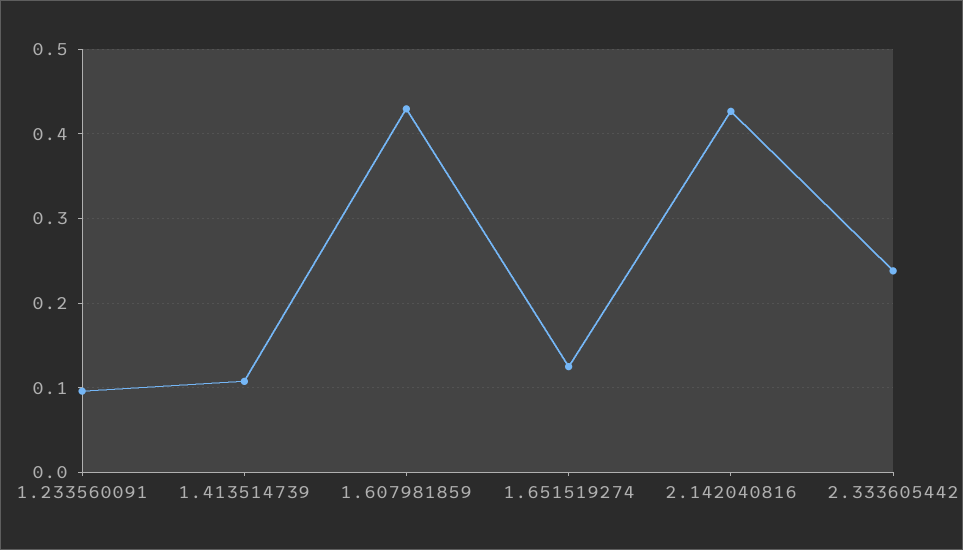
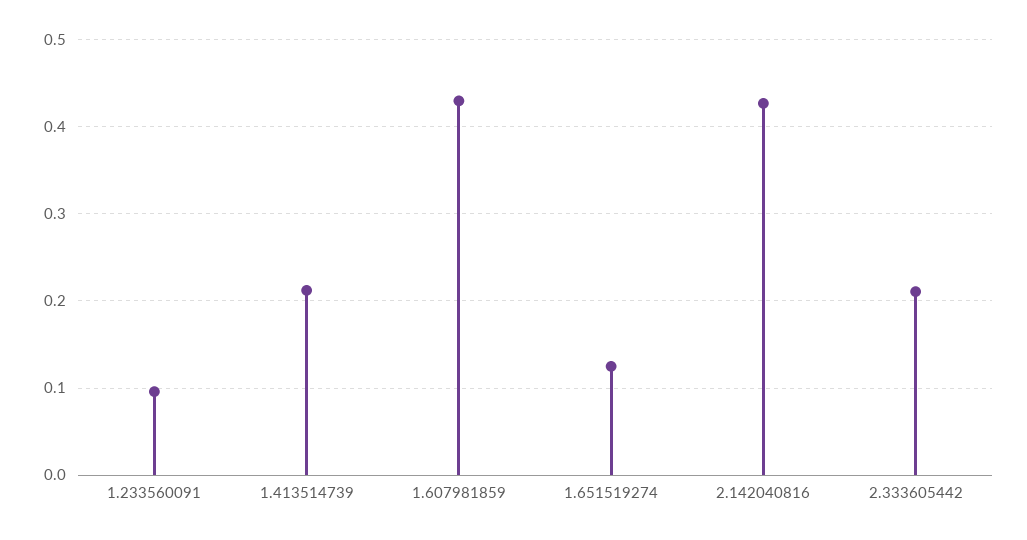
1.413514739: 0.11 -> 0.21
2.333605442: 0.24 -> 0.21

